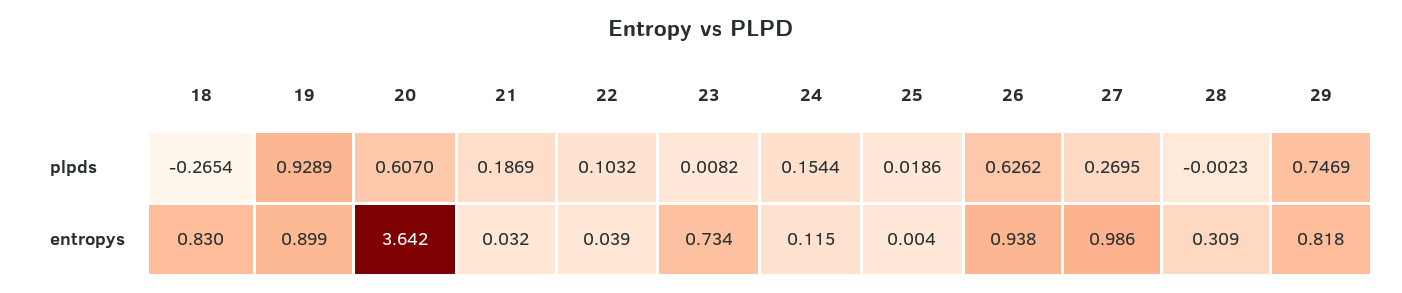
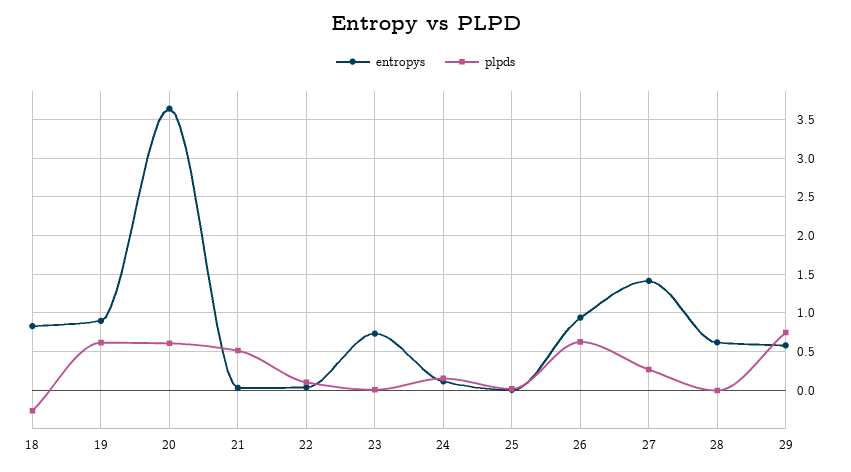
plpds, 19: 0.9289 -> 0.6
plpds, 21: 0.1869 -> 0.5
entropys, 27: 0.986 -> 1.4
entropys, 28: 0.309 -> 0.6
entropys, 29: 0.818 -> 0.6

